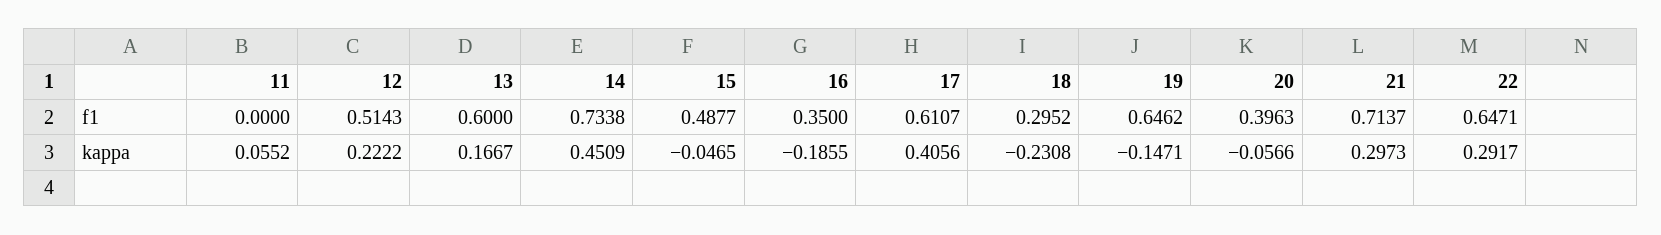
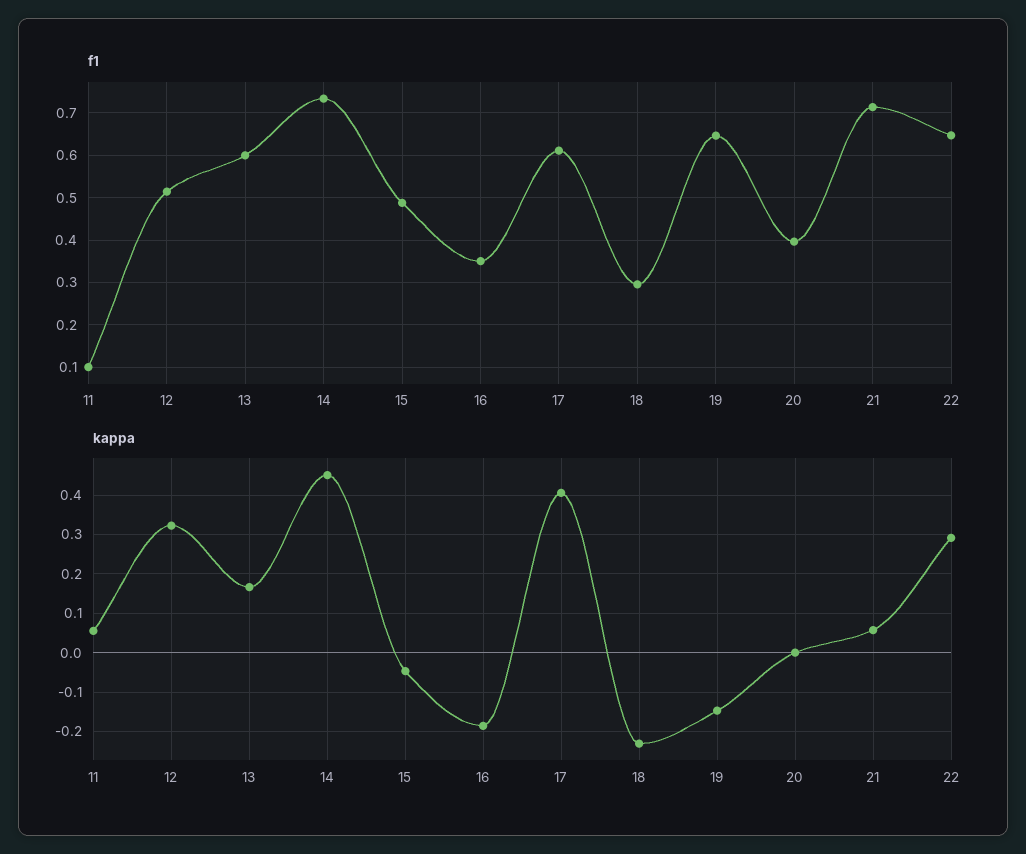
f1, 11: 0 -> 0.1
kappa, 12: 0.2222 -> 0.32
kappa, 20: -0.0566 -> 0
kappa, 21: 0.2973 -> 0.06

